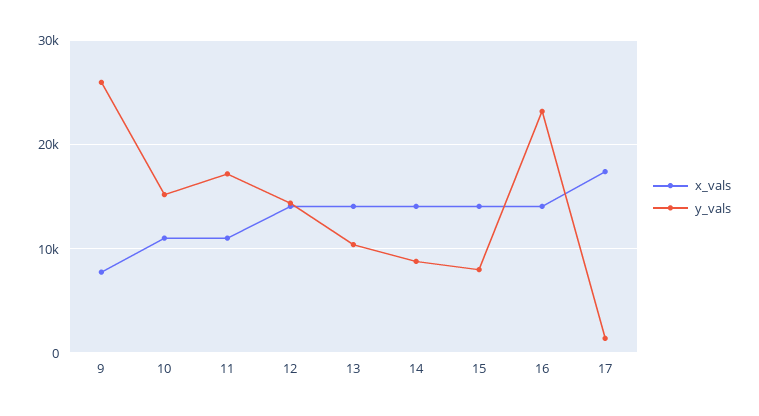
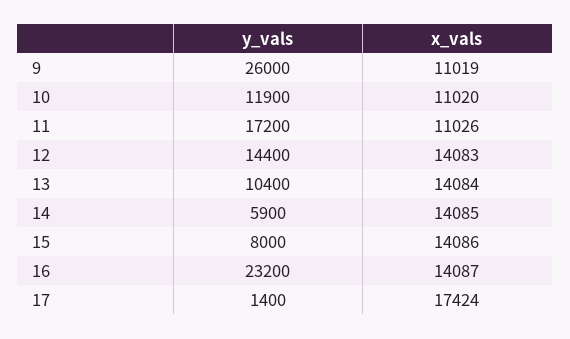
x_vals, 9: 8000 -> 11019
y_vals, 10: 15000 -> 11900
y_vals, 14: 9000 -> 5900

